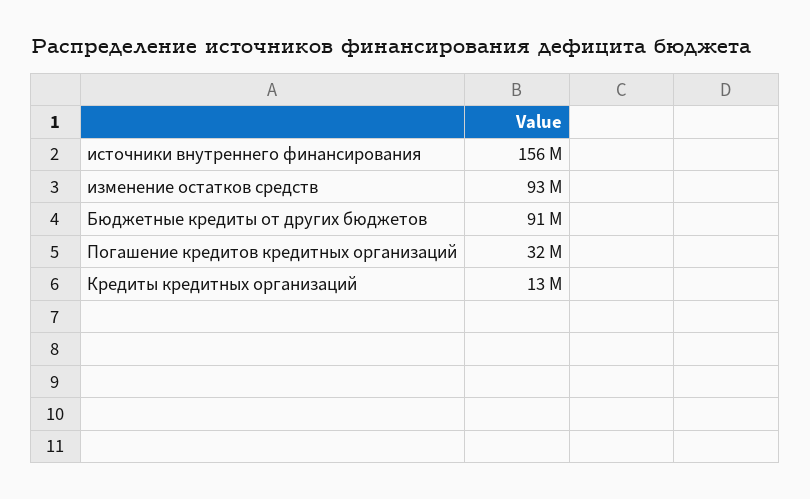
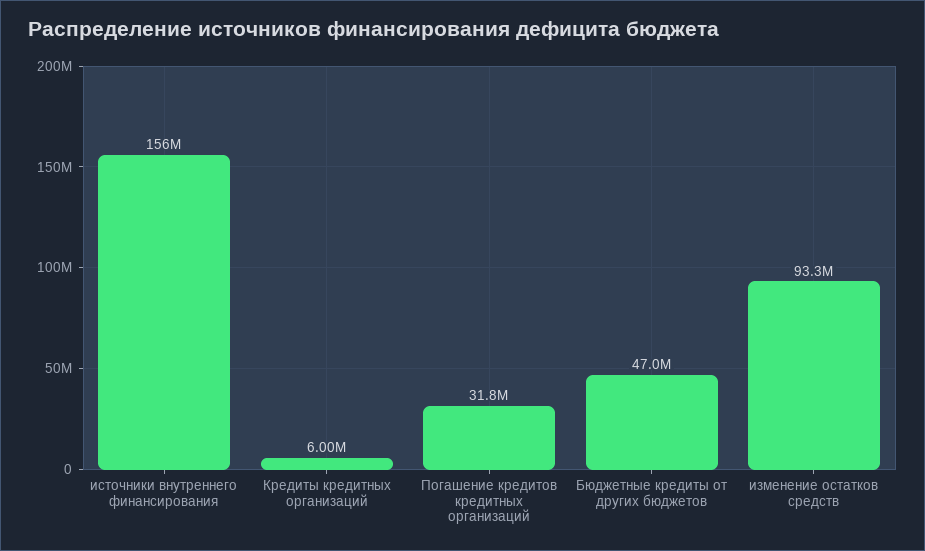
Бюджетные кредиты от других бюджетов: 91000000 -> 47000000
Кредиты кредитных организаций: 13000000 -> 6000000

